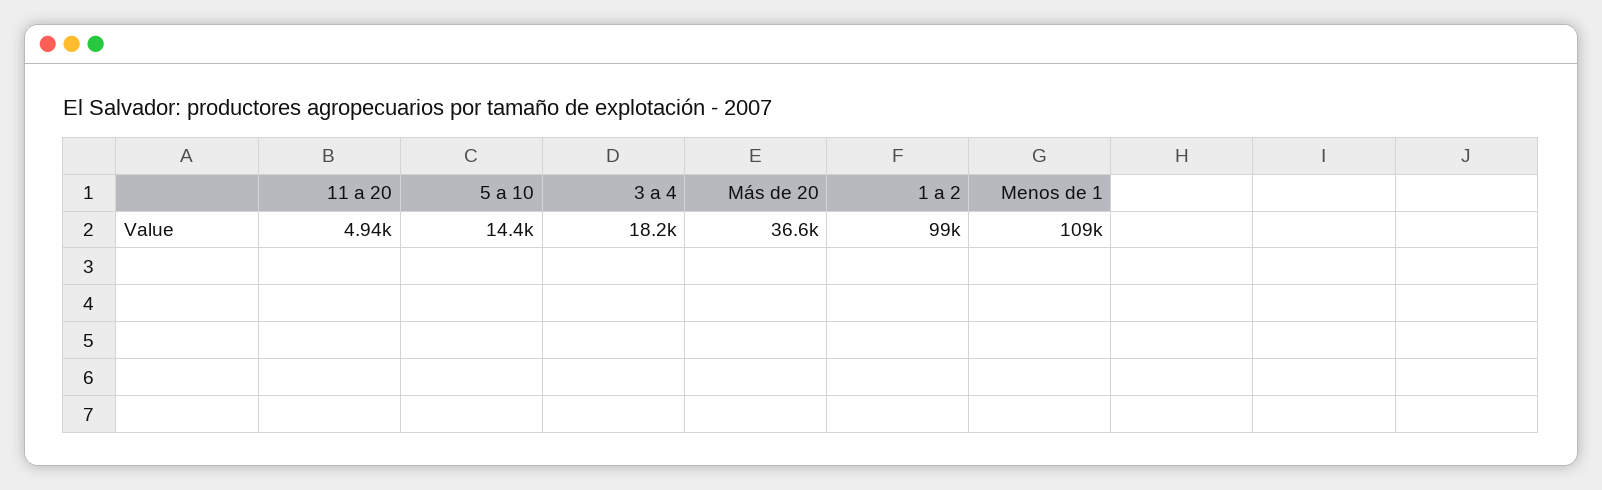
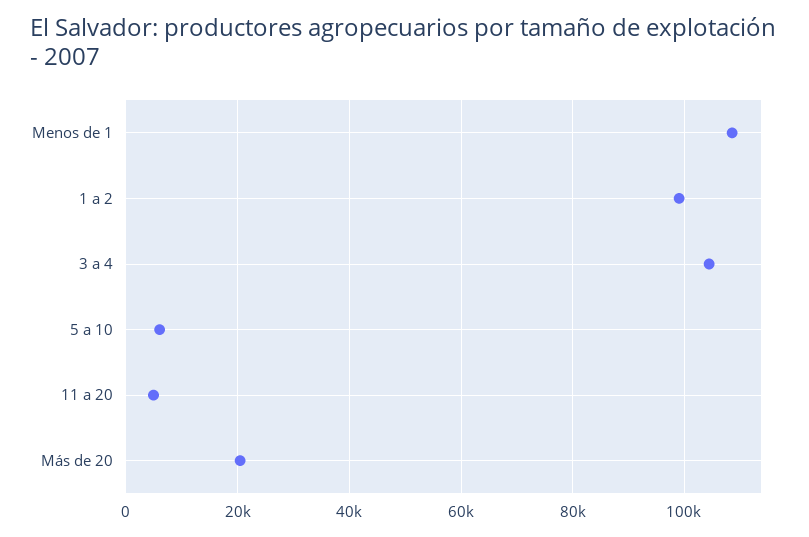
5 a 10: 14400 -> 6000
3 a 4: 18200 -> 104000
Más de 20: 36600 -> 20000

